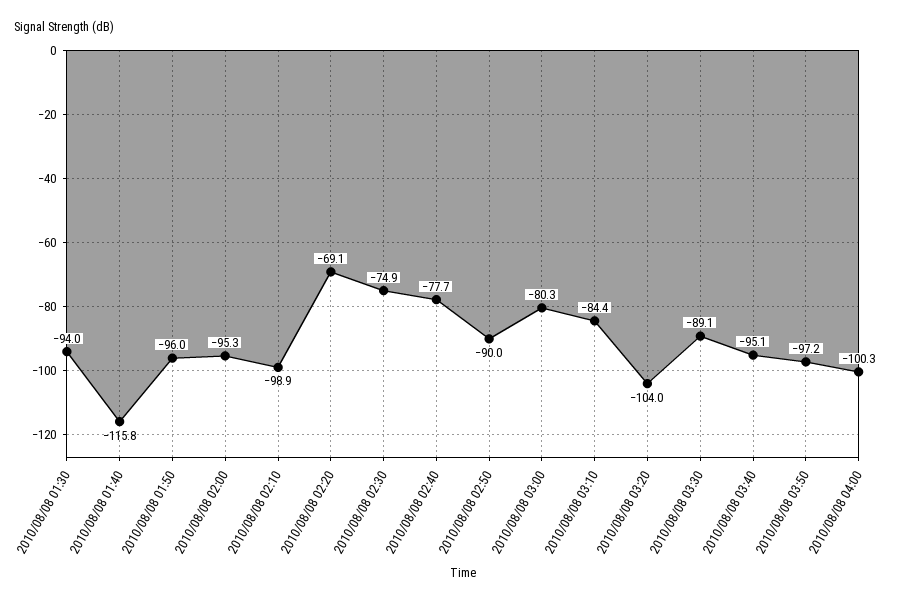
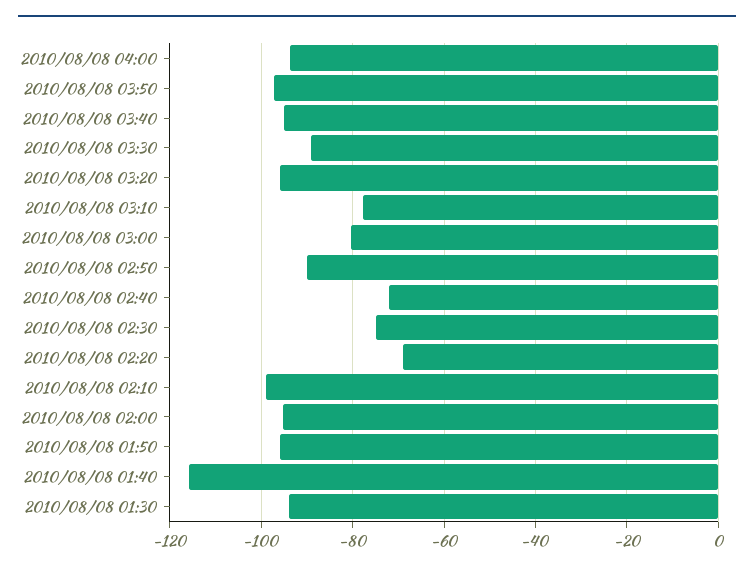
2010/08/08 02:40: -77.7 -> -72
2010/08/08 03:10: -84.4 -> -78
2010/08/08 03:20: -104 -> -96
2010/08/08 04:00: -100.3 -> -94

